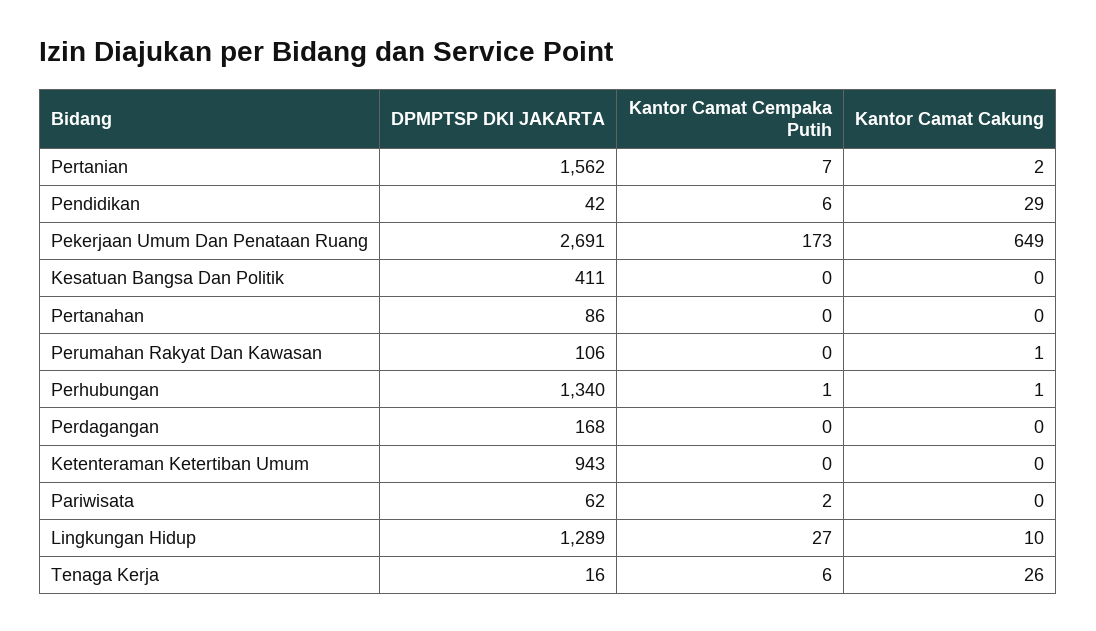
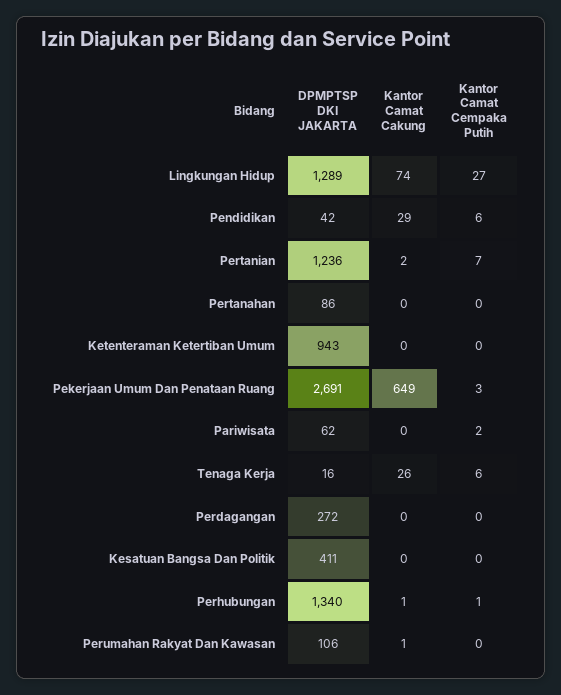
DPMPTSP DKI JAKARTA, Pertanian: 1562 -> 1236
Kantor Camat Cempaka Putih, Pekerjaan Umum Dan Penataan Ruang: 173 -> 3
DPMPTSP DKI JAKARTA, Perdagangan: 168 -> 272
Kantor Camat Cakung, Lingkungan Hidup: 10 -> 74

